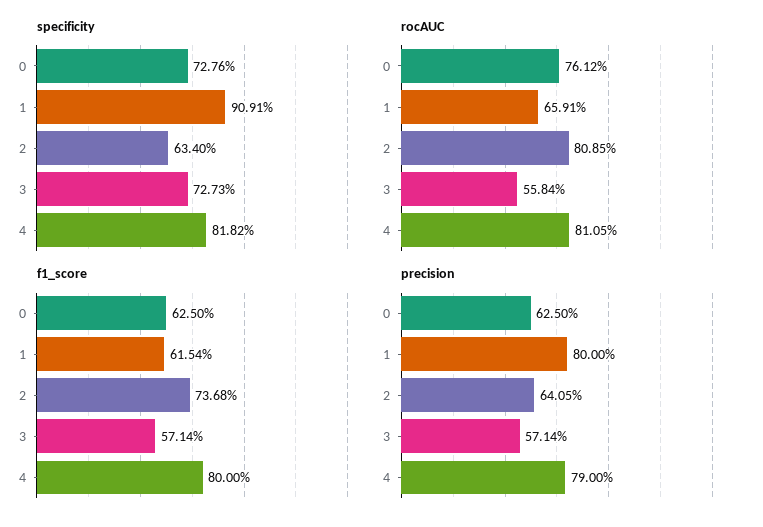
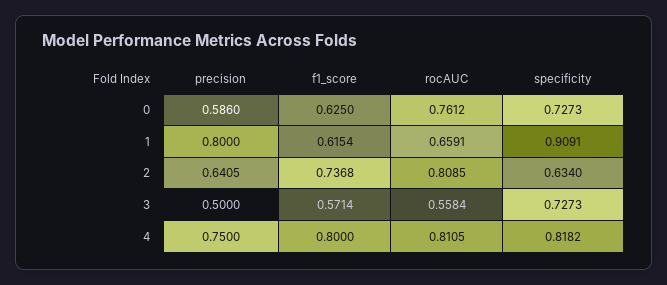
specificity, 0: 0.7276 -> 0.7273
precision, 0: 0.625 -> 0.586
precision, 3: 0.5714 -> 0.5
precision, 4: 0.79 -> 0.75

